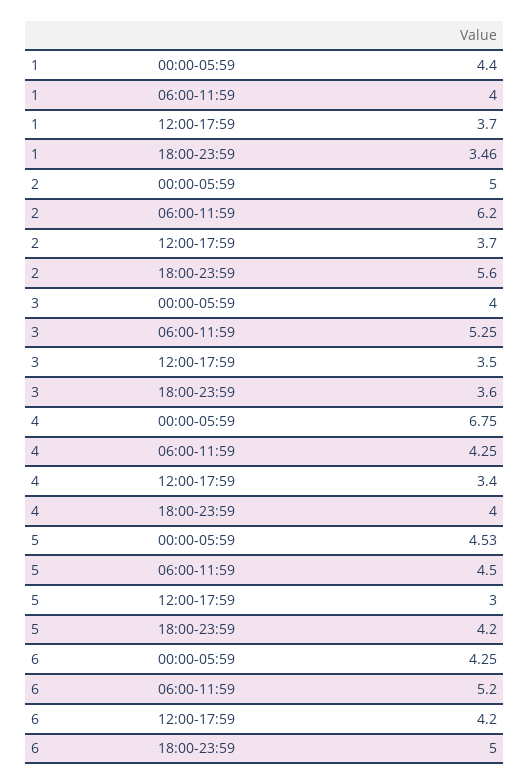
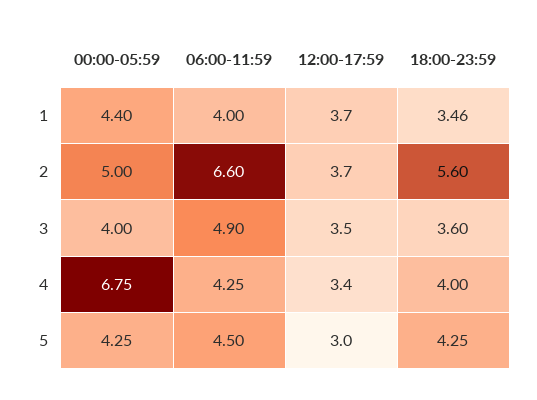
2, 06:00-11:59: 6.2 -> 6.6
3, 06:00-11:59: 5.25 -> 4.9
5, 00:00-05:59: 4.53 -> 4.25
5, 18:00-23:59: 4.2 -> 4.25
6, 00:00-05:59: 4.25 -> none
6, 06:00-11:59: 5.2 -> none
6, 12:00-17:59: 4.2 -> none
6, 18:00-23:59: 5 -> none

